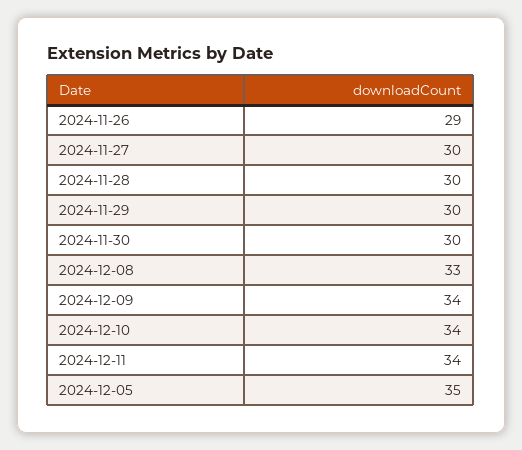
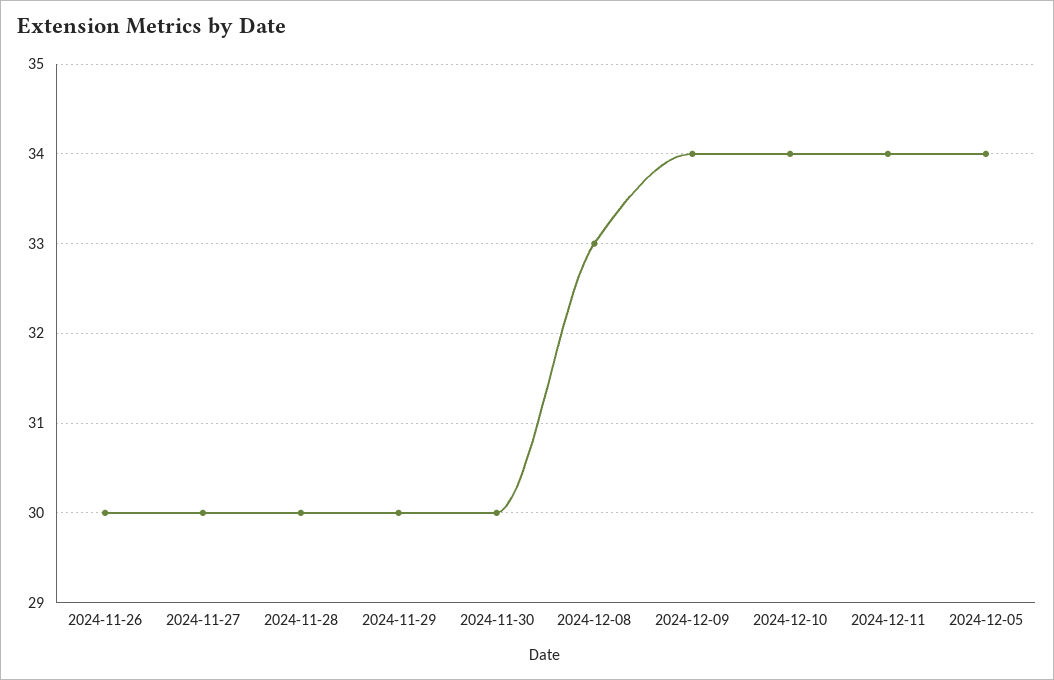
2024-11-26: 29 -> 30
2024-12-05: 35 -> 34

